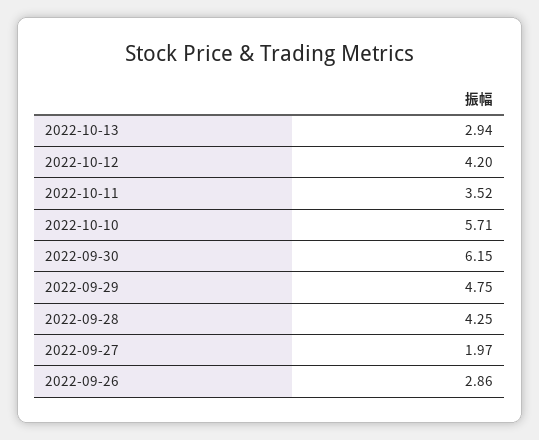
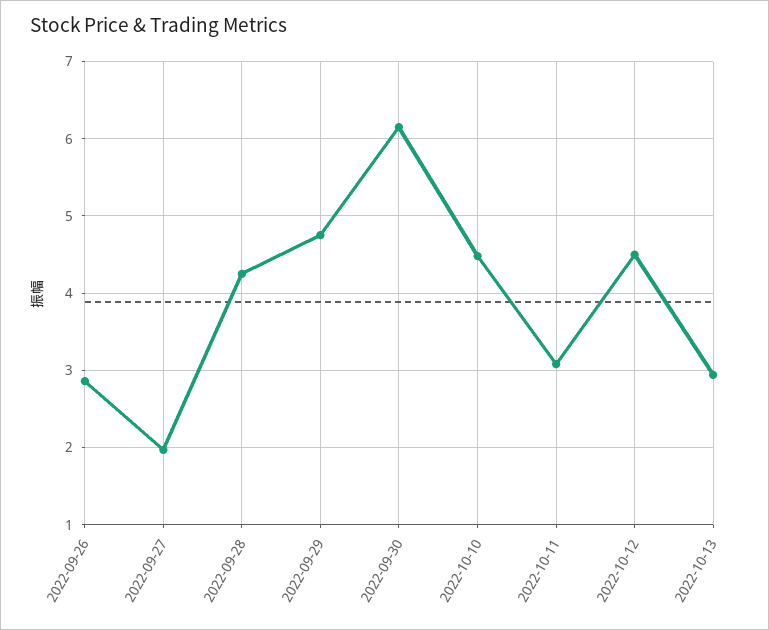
2022-10-12: 4.2 -> 4.5
2022-10-11: 3.52 -> 3.1
2022-10-10: 5.71 -> 4.5

